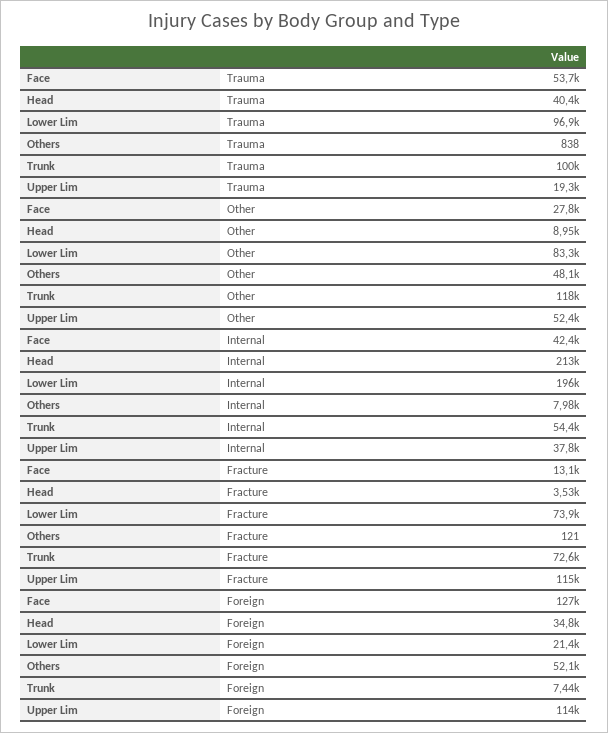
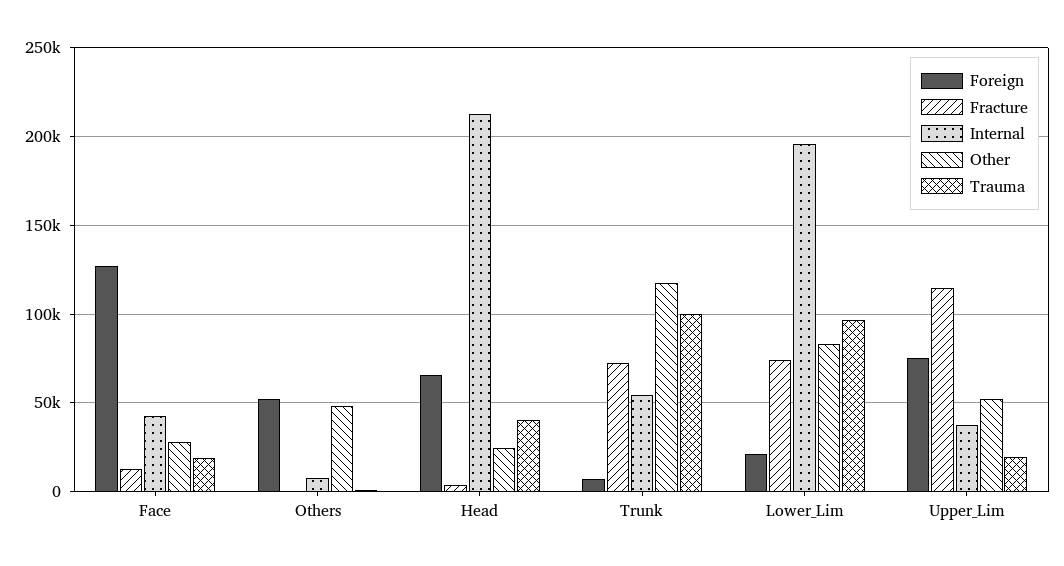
Trauma, Face: 53700 -> 20000
Other, Head: 8950 -> 25000
Foreign, Head: 34800 -> 65000
Foreign, Upper Lim: 114000 -> 75000

